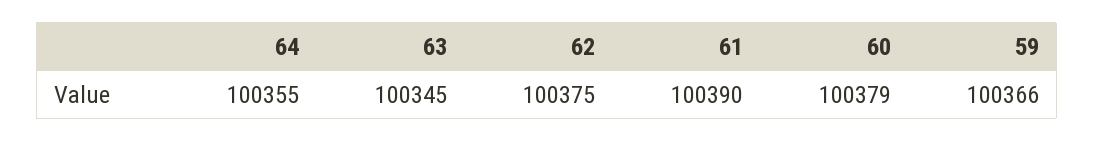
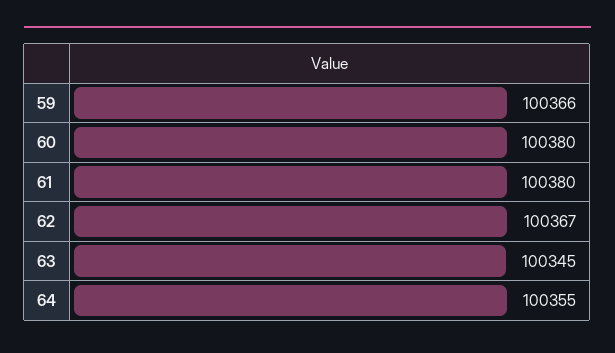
62: 100375 -> 100367
61: 100390 -> 100380
60: 100379 -> 100380

